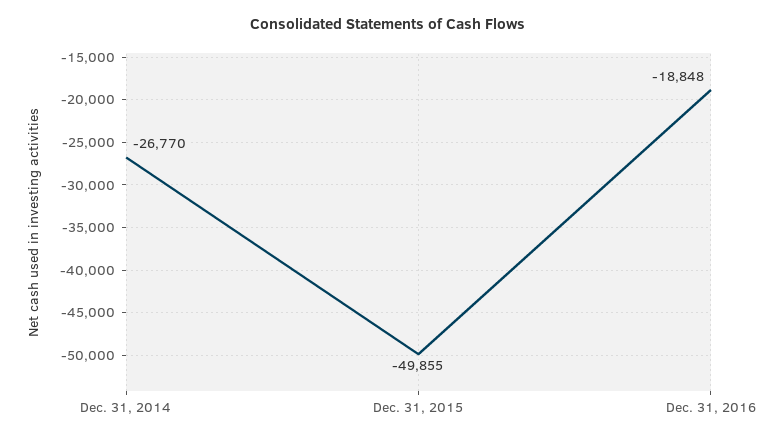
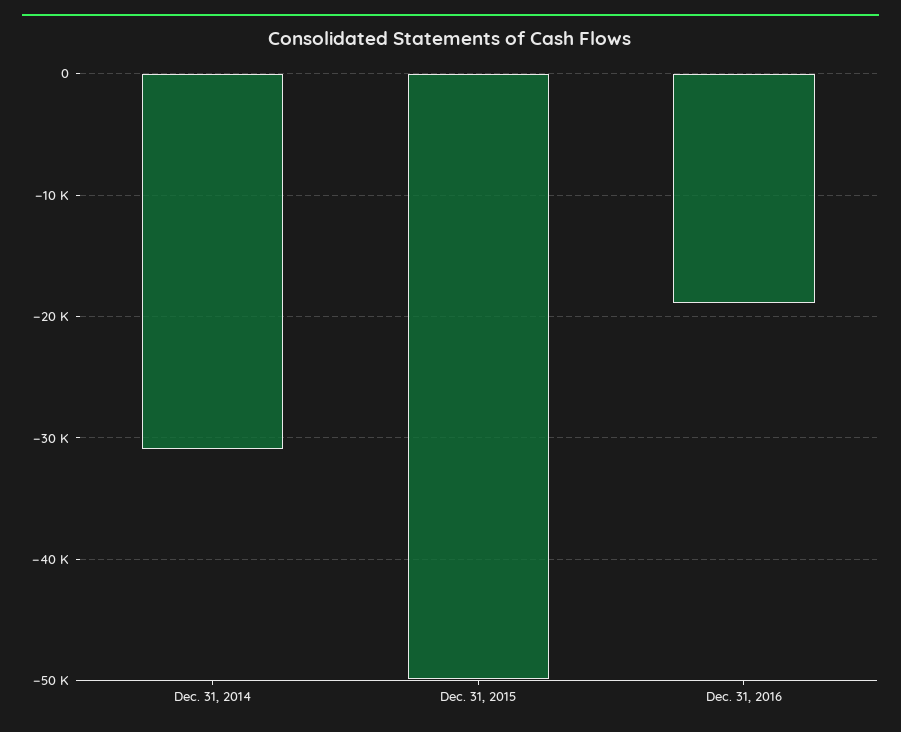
Dec. 31, 2014: -26770 -> -31000

